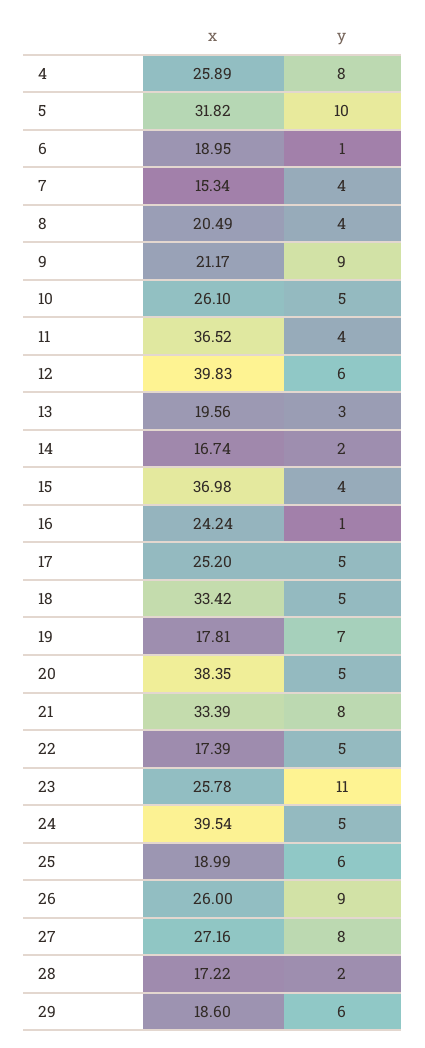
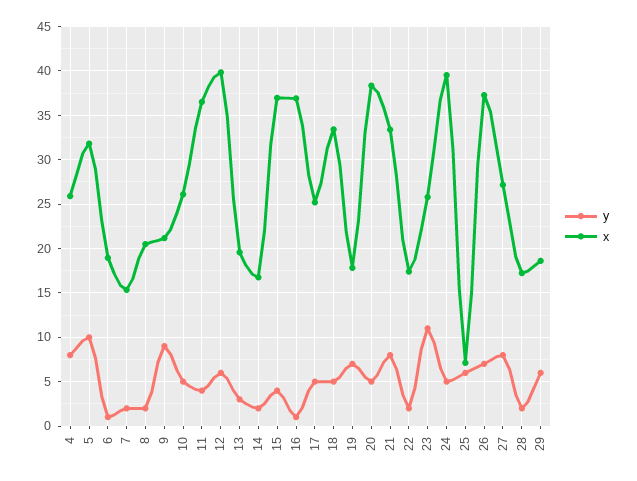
y, 7: 4 -> 2
y, 8: 4 -> 2
x, 16: 24.24 -> 37
y, 22: 5 -> 2
x, 25: 18.99 -> 7
x, 26: 26 -> 37
y, 26: 9 -> 7

